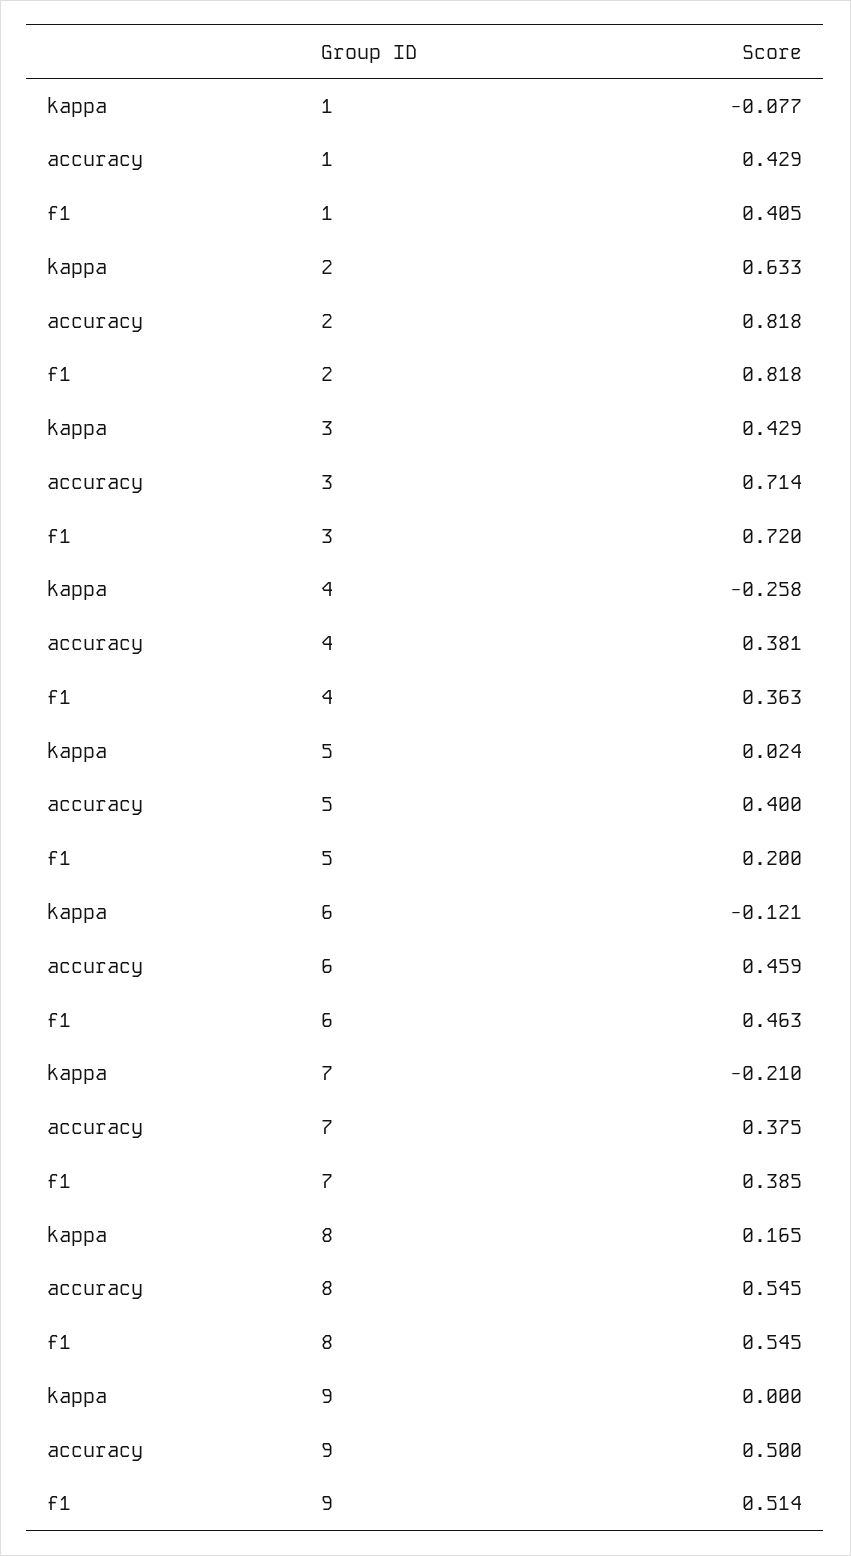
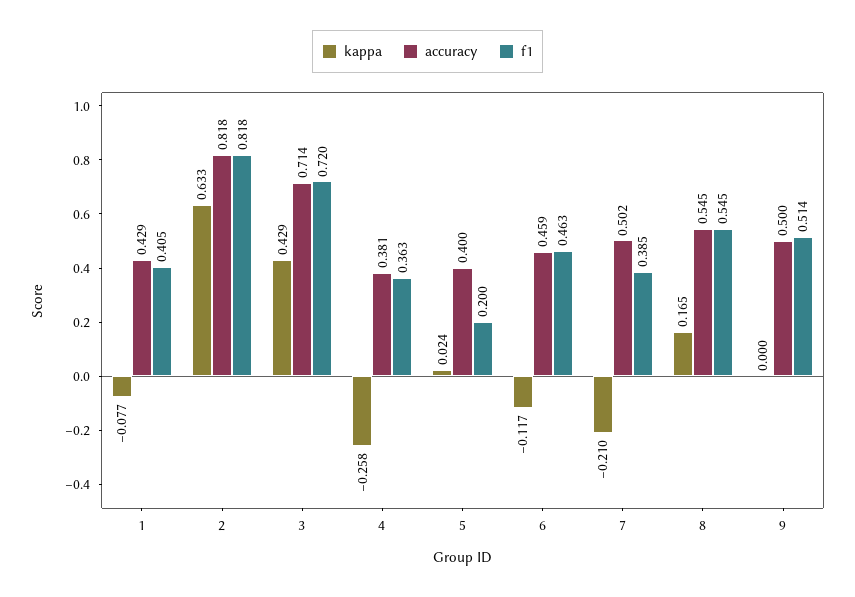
kappa, 6: -0.121 -> -0.117
accuracy, 7: 0.375 -> 0.502

